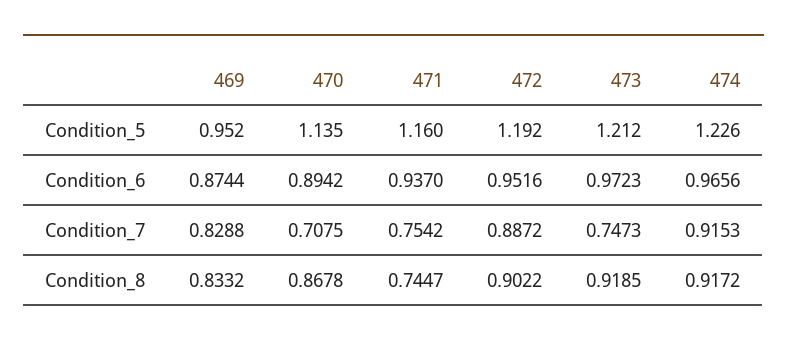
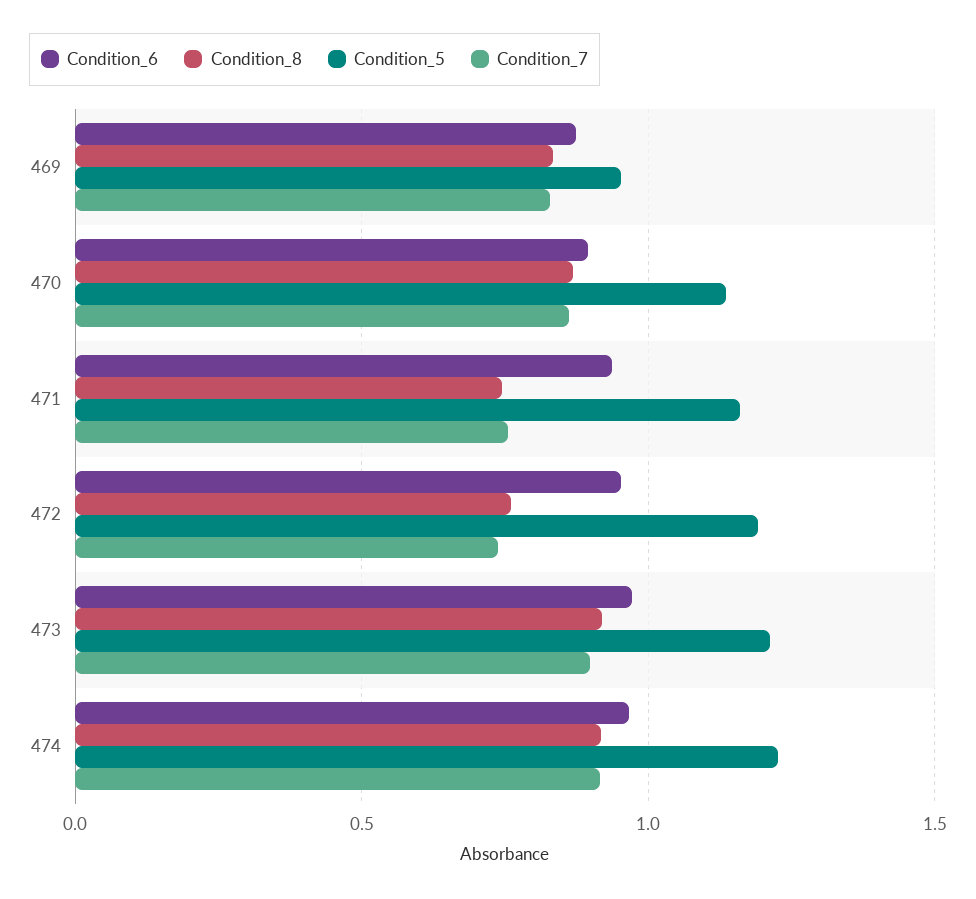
Condition_7, 470: 0.7075 -> 0.85
Condition_7, 472: 0.8872 -> 0.75
Condition_7, 473: 0.7473 -> 0.9
Condition_8, 472: 0.9022 -> 0.75

